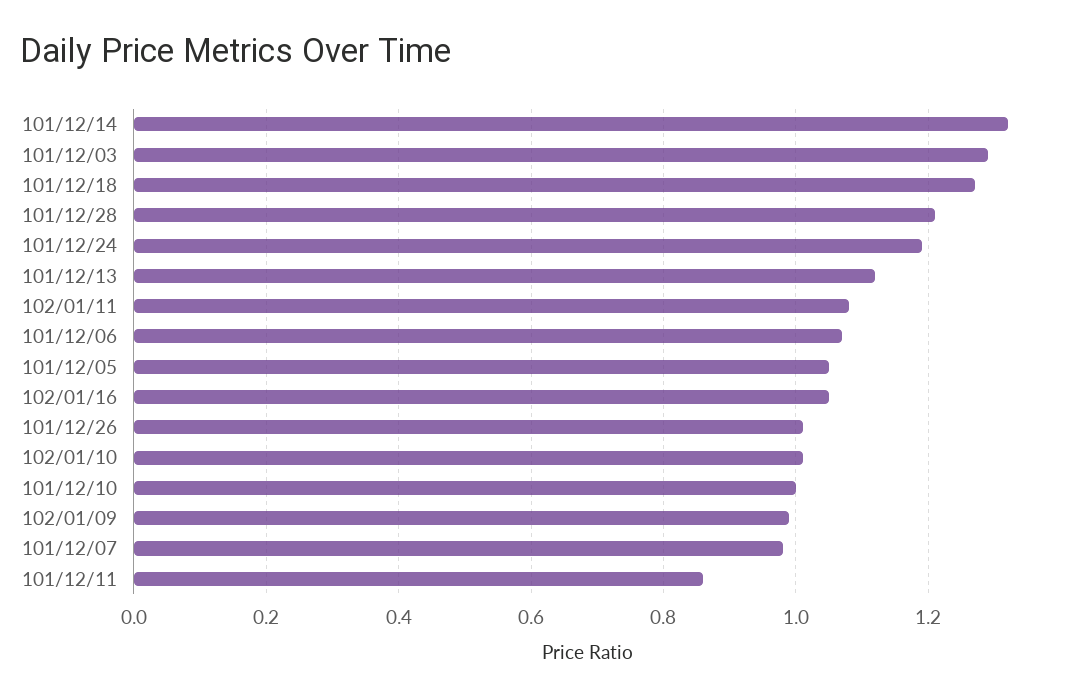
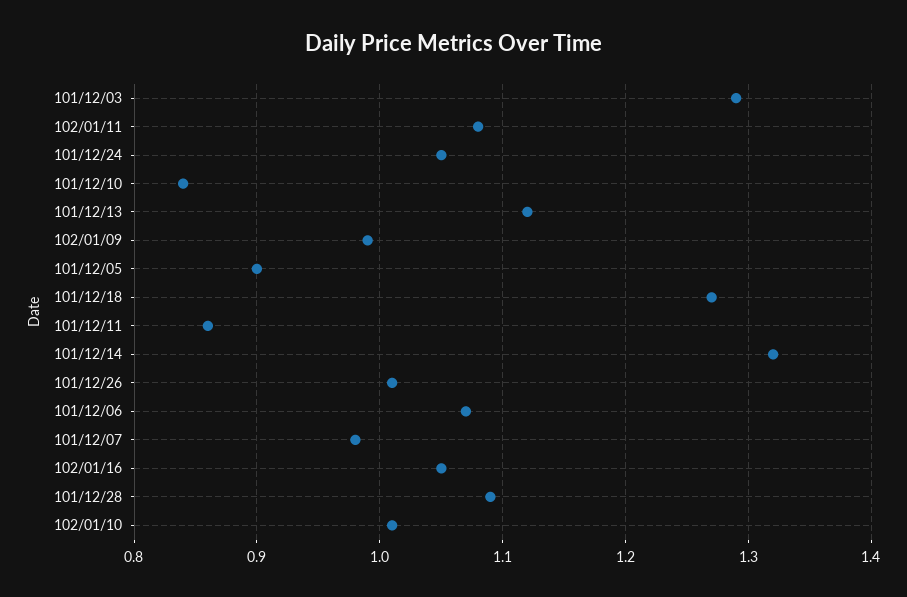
101/12/28: 1.2 -> 1.09
101/12/24: 1.2 -> 1.05
101/12/05: 1.05 -> 0.9
101/12/10: 1 -> 0.84

